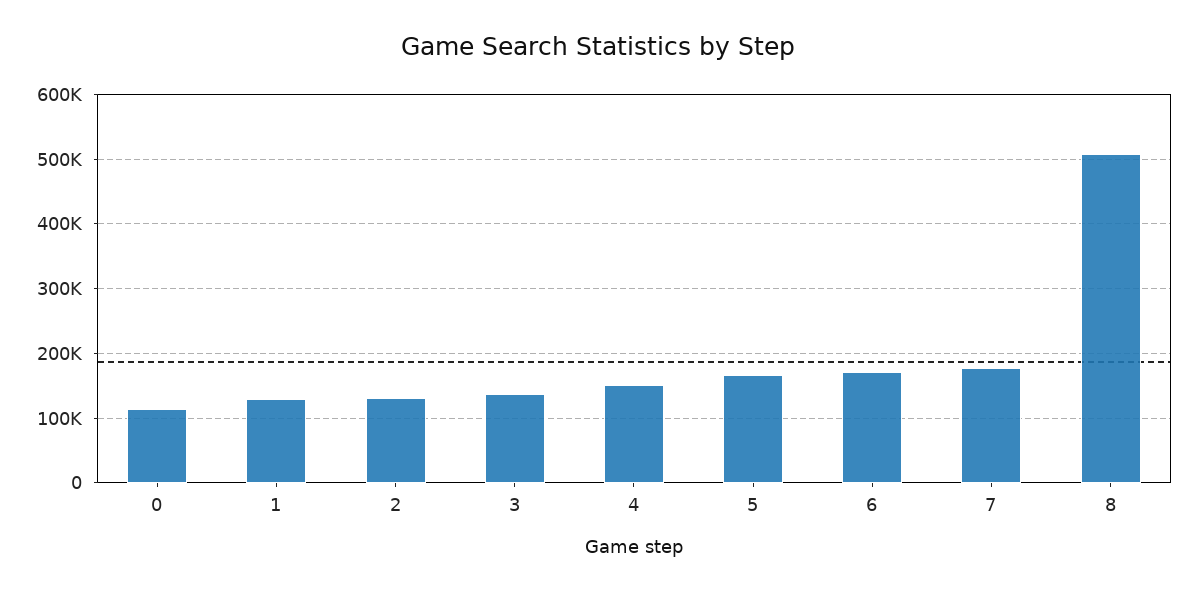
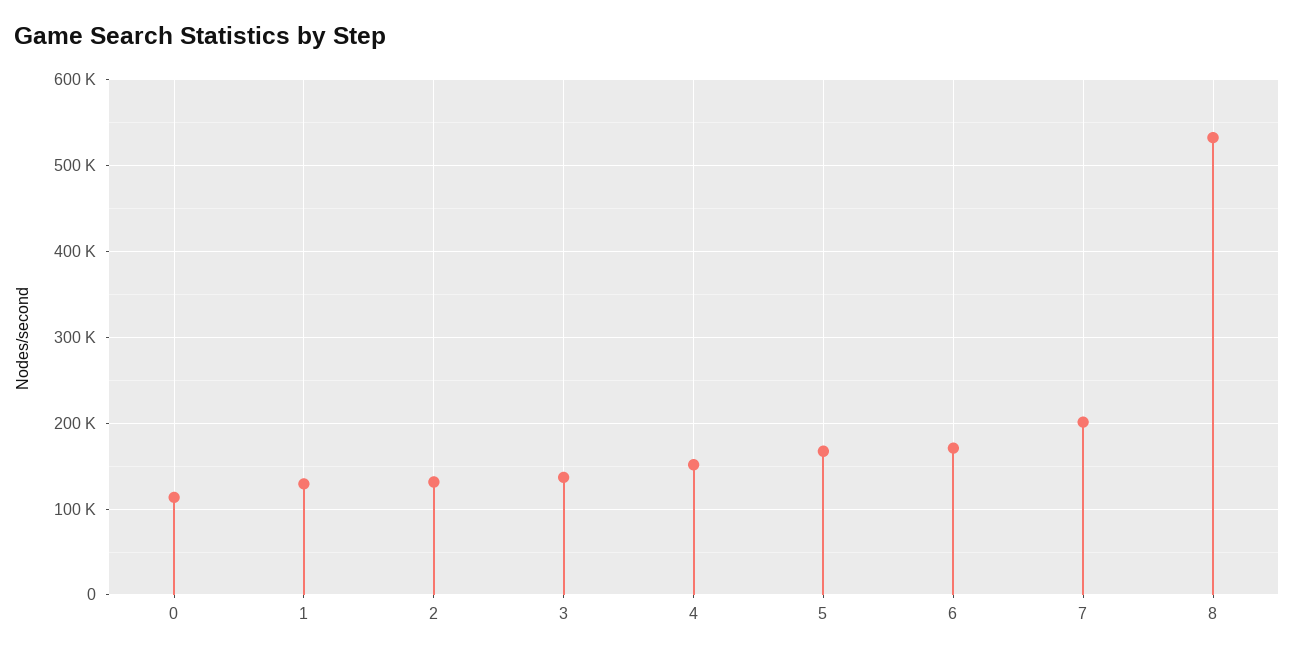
7: 180000 -> 200000
8: 510000 -> 530000

